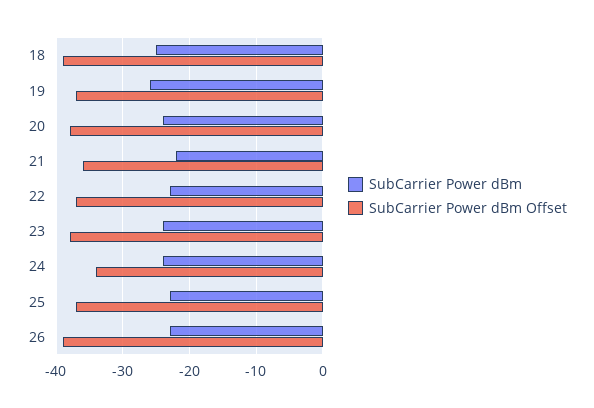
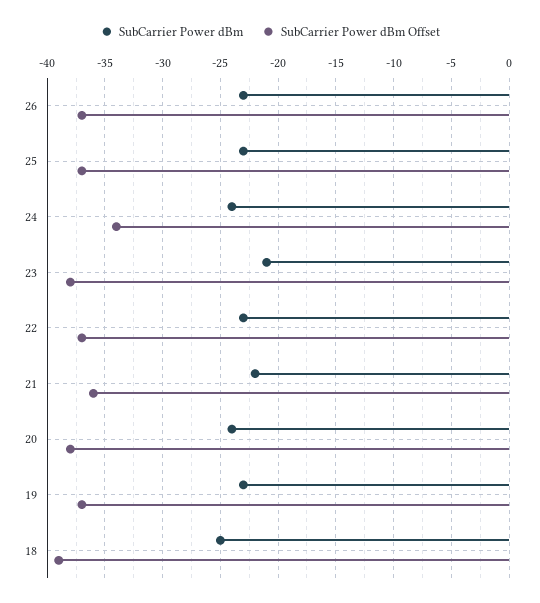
SubCarrier Power dBm, 19: -26 -> -23
SubCarrier Power dBm, 23: -24 -> -21
SubCarrier Power dBm Offset, 26: -39 -> -37

